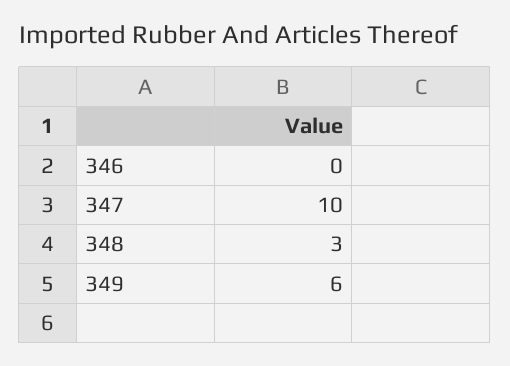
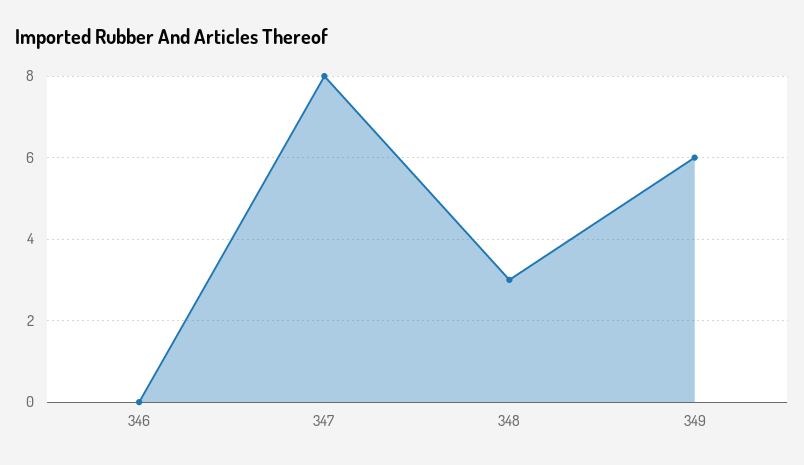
347: 10 -> 8

